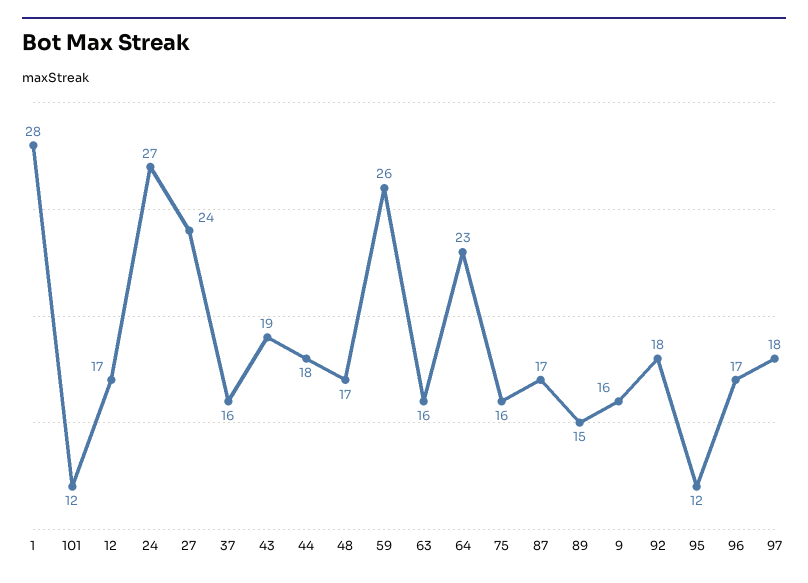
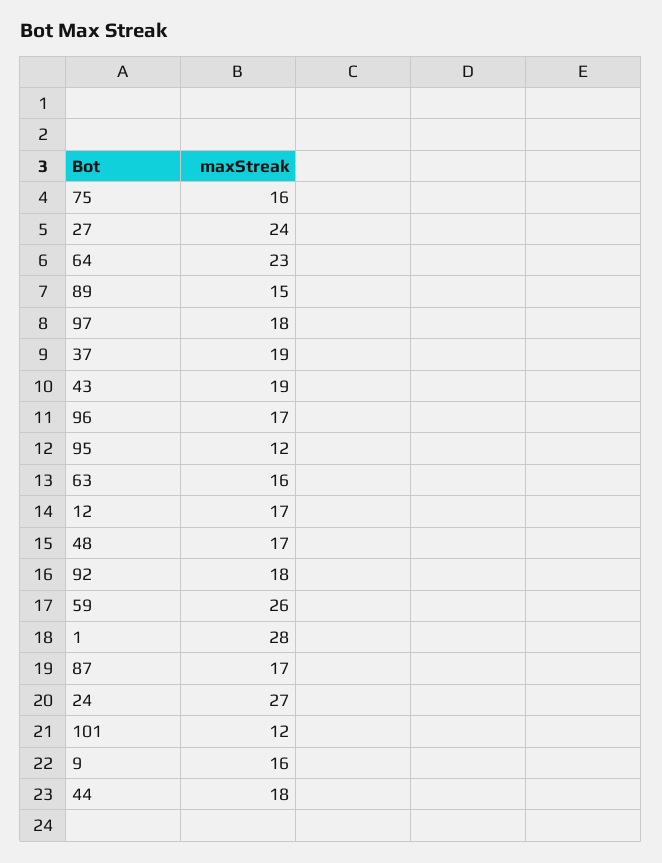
37: 16 -> 19

